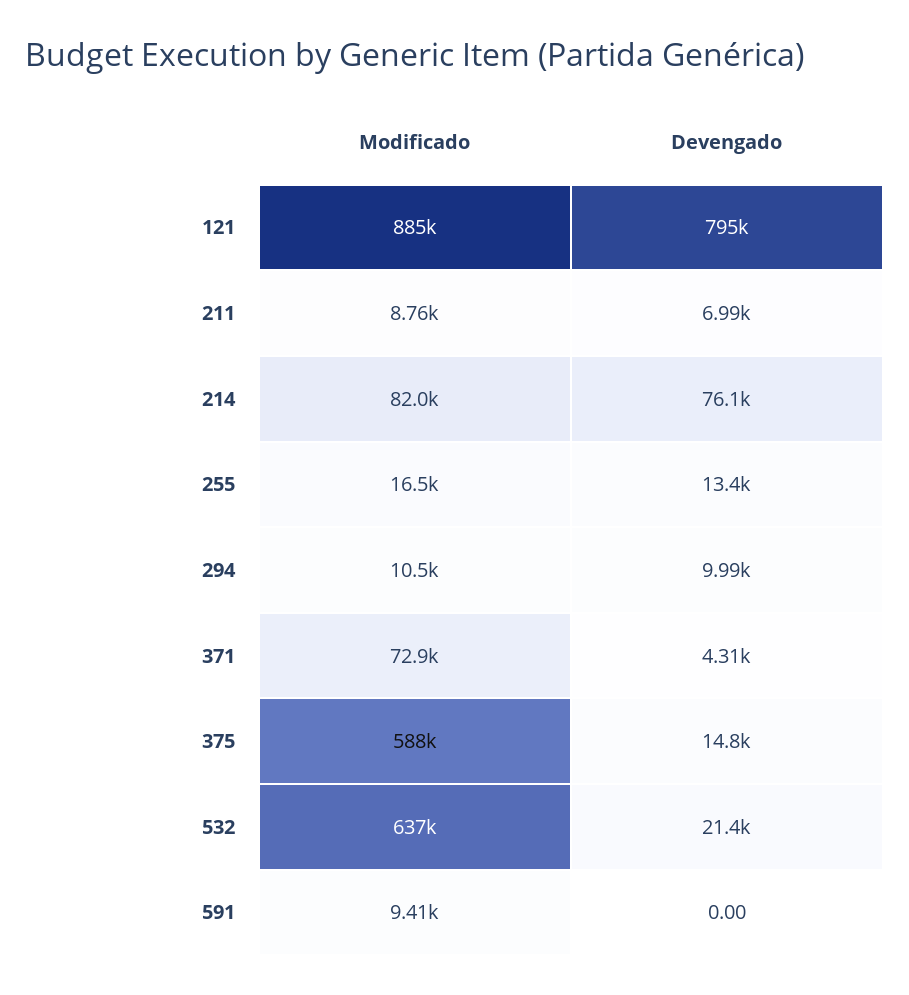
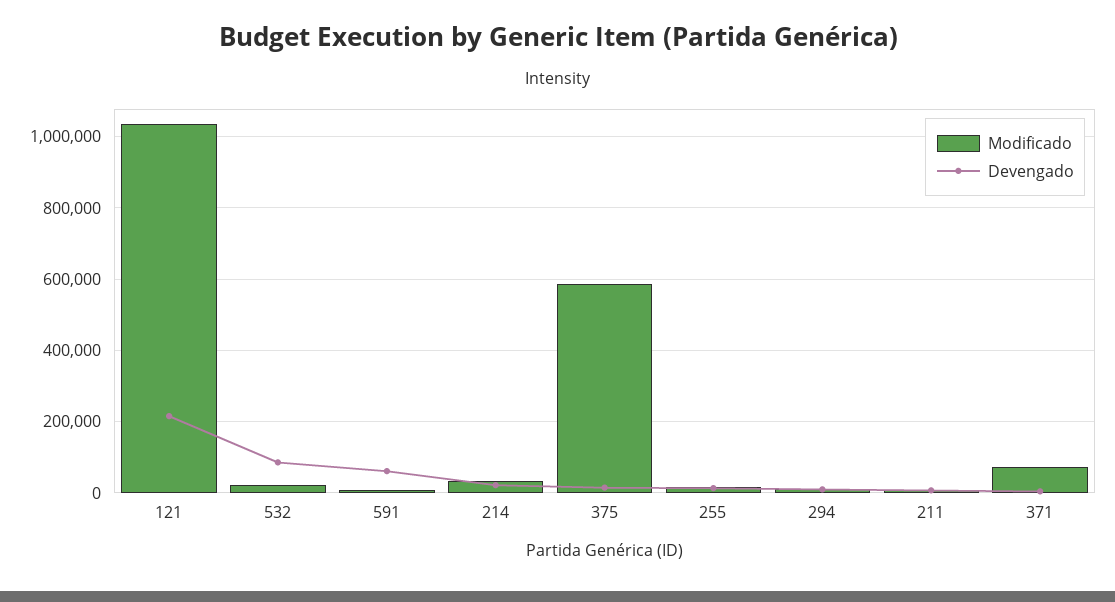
Modificado, 121: 885000 -> 1040000
Devengado, 121: 795000 -> 220000
Modificado, 214: 82000 -> 40000
Devengado, 214: 76100 -> 20000
Modificado, 532: 637000 -> 20000
Devengado, 532: 21400 -> 80000
Devengado, 591: 0 -> 60000

